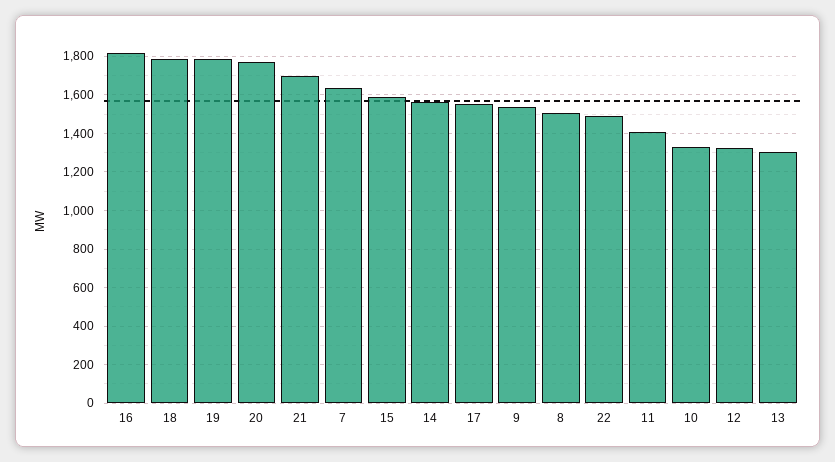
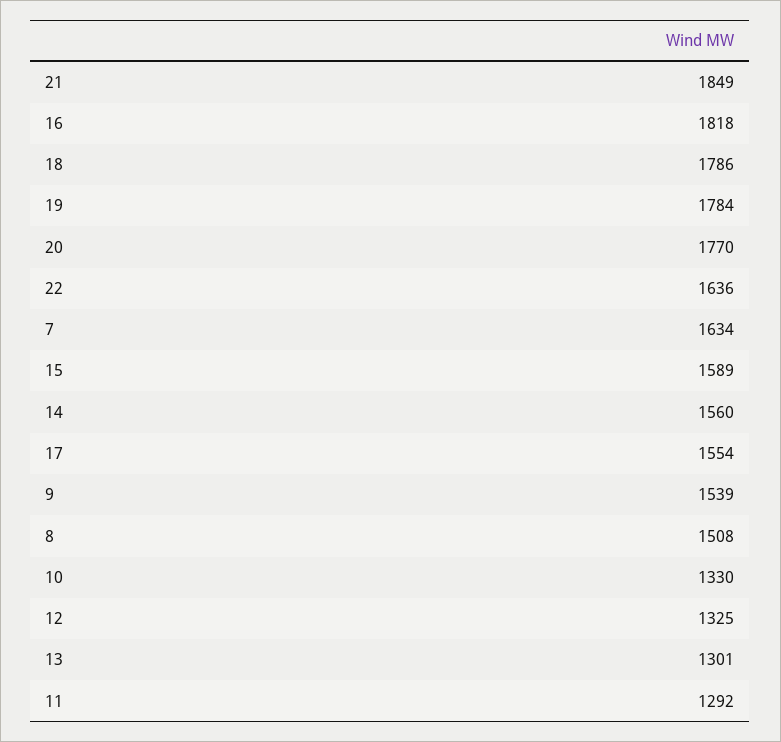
21: 1700 -> 1849
22: 1500 -> 1636
11: 1400 -> 1292

